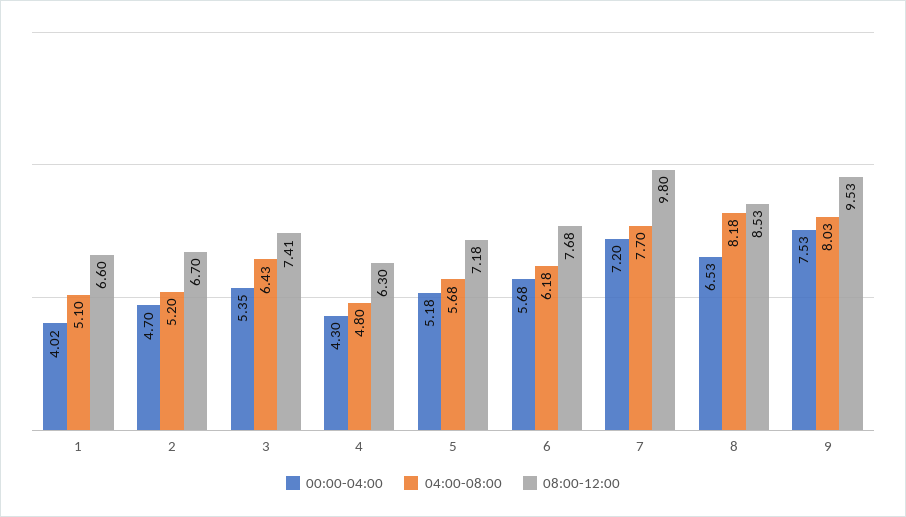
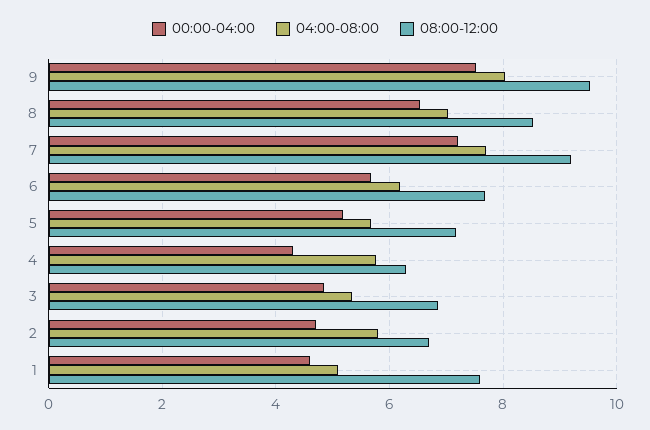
00:00-04:00, 1: 4.02 -> 4.6
08:00-12:00, 1: 6.6 -> 7.6
04:00-08:00, 2: 5.2 -> 5.8
00:00-04:00, 3: 5.35 -> 4.8
04:00-08:00, 3: 6.43 -> 5.4
08:00-12:00, 3: 7.41 -> 6.8
04:00-08:00, 4: 4.8 -> 5.8
08:00-12:00, 7: 9.8 -> 9.2
04:00-08:00, 8: 8.18 -> 7

